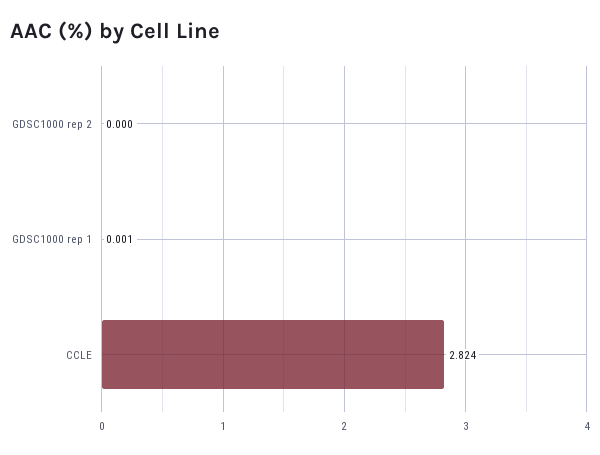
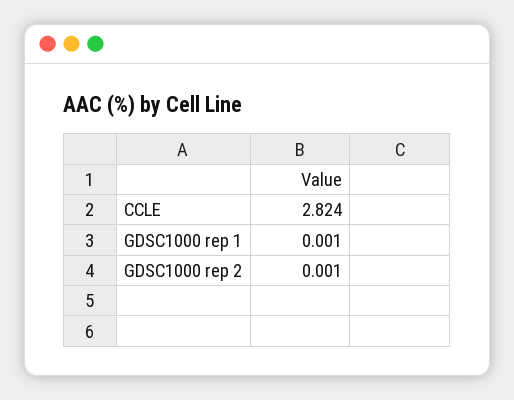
GDSC1000 rep 2: 0 -> 0.001

